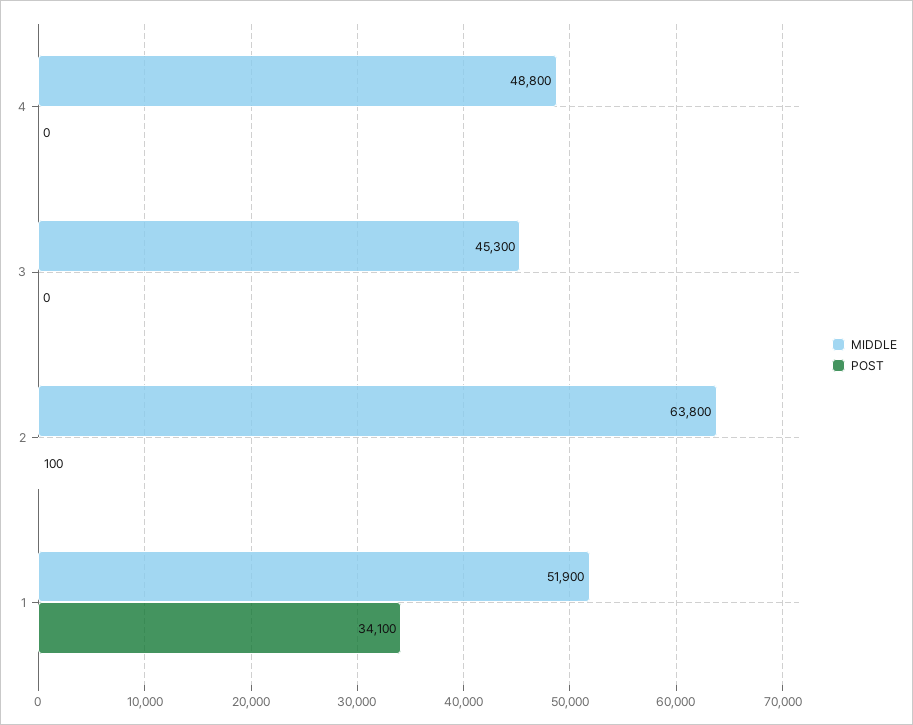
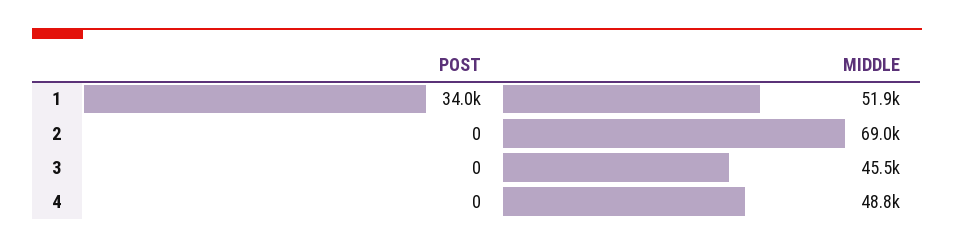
MIDDLE, 3: 45300 -> 45500
MIDDLE, 2: 63800 -> 69000
POST, 2: 100 -> 0
POST, 1: 34100 -> 34000

